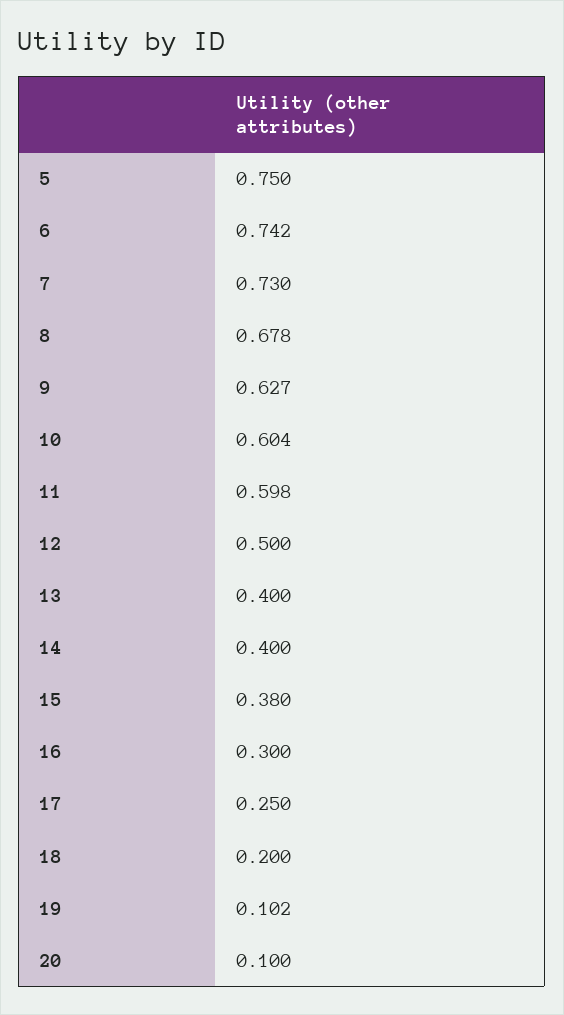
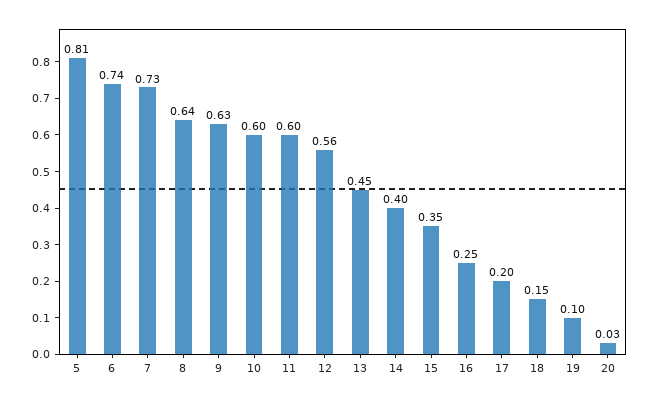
5: 0.75 -> 0.81
8: 0.678 -> 0.64
12: 0.5 -> 0.56
13: 0.4 -> 0.45
15: 0.38 -> 0.35
16: 0.3 -> 0.25
17: 0.25 -> 0.2
18: 0.2 -> 0.15
20: 0.1 -> 0.03

